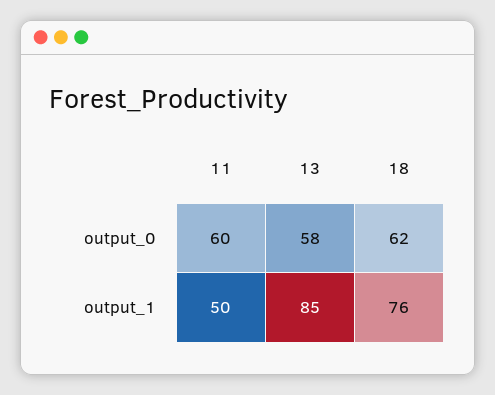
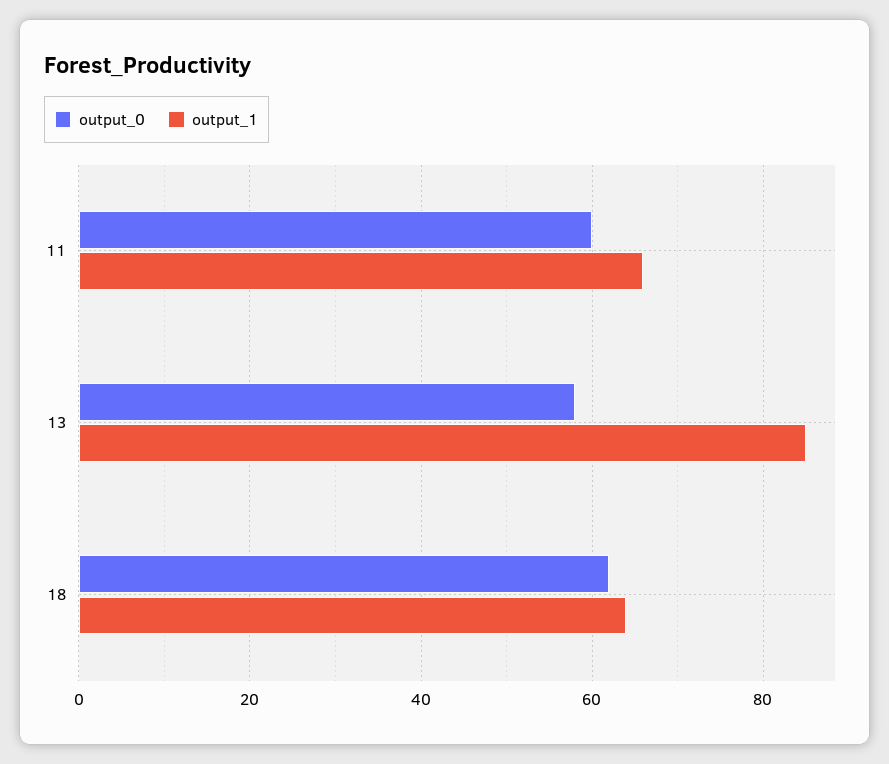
output_1, 11: 50 -> 65
output_1, 18: 76 -> 65

